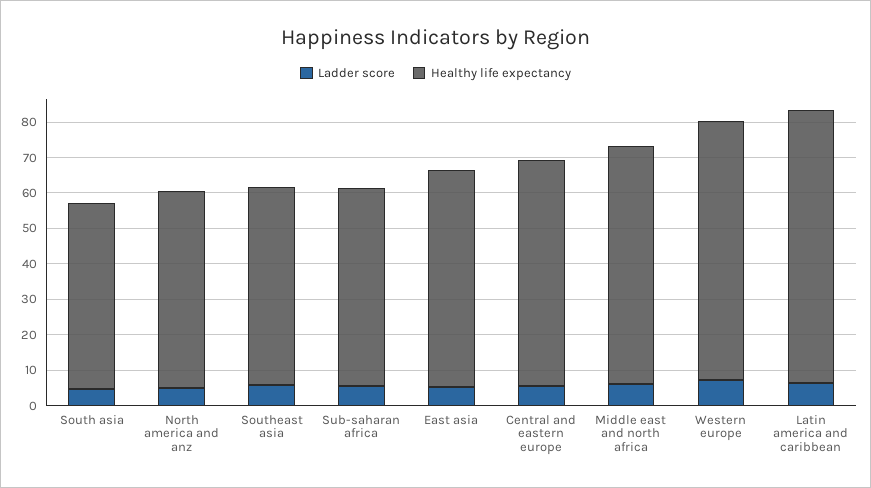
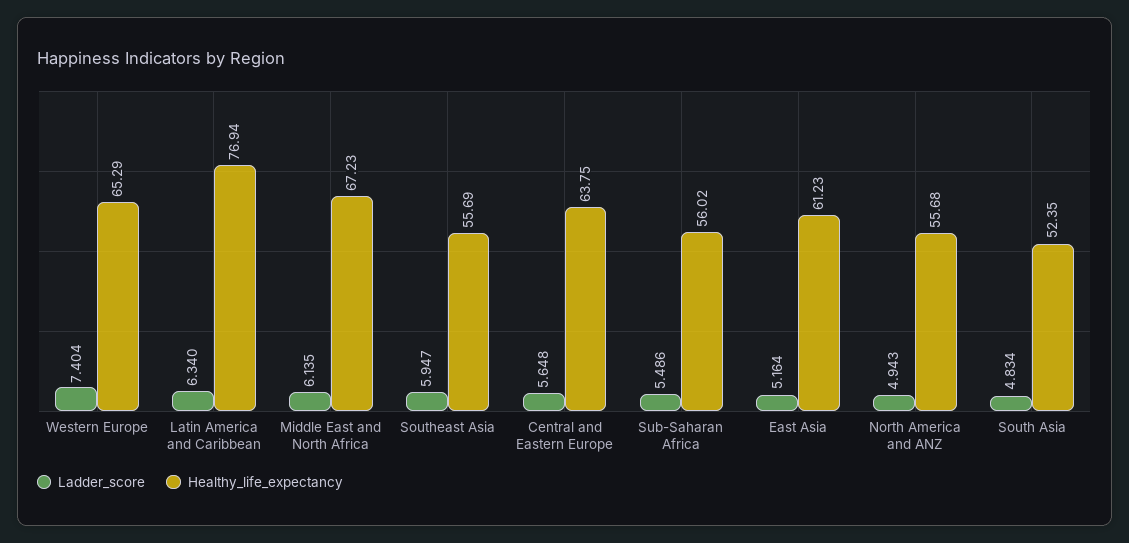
Healthy life expectancy, Western europe: 72.5 -> 65.29

